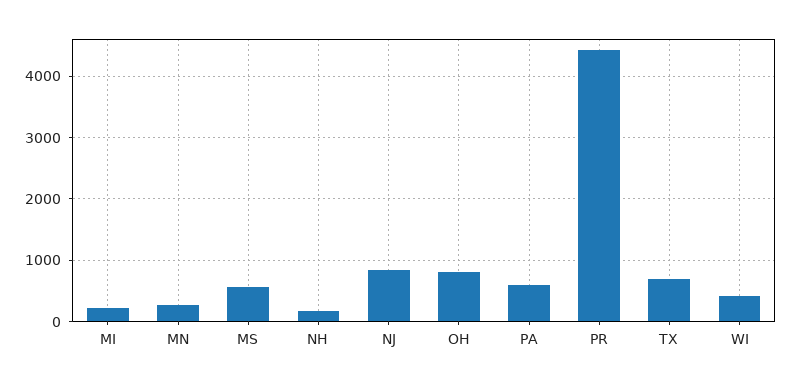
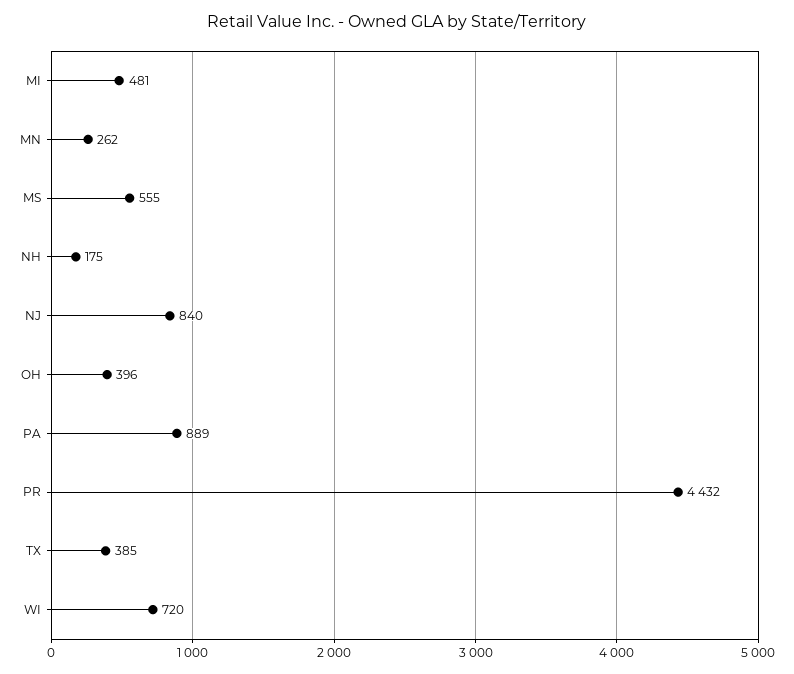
MI: 200 -> 481
OH: 800 -> 396
PA: 600 -> 889
TX: 700 -> 385
WI: 400 -> 720

